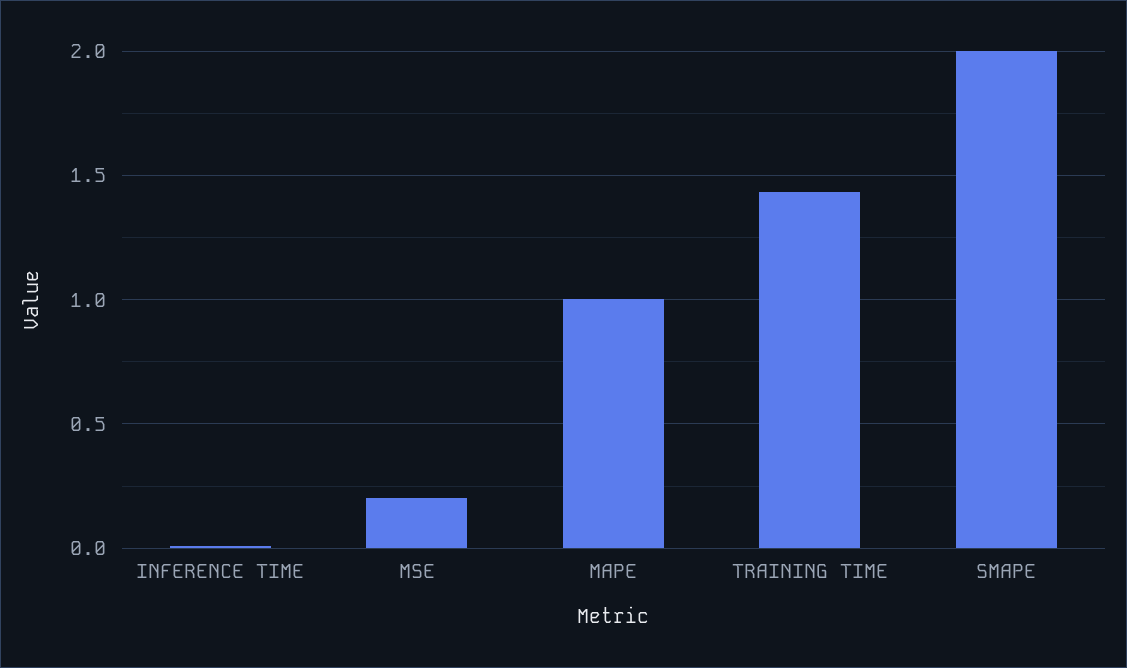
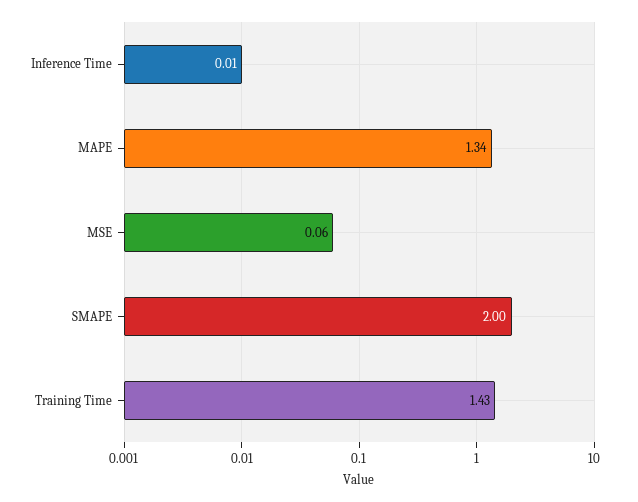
MSE: 0.2 -> 0.06
MAPE: 1 -> 1.34

